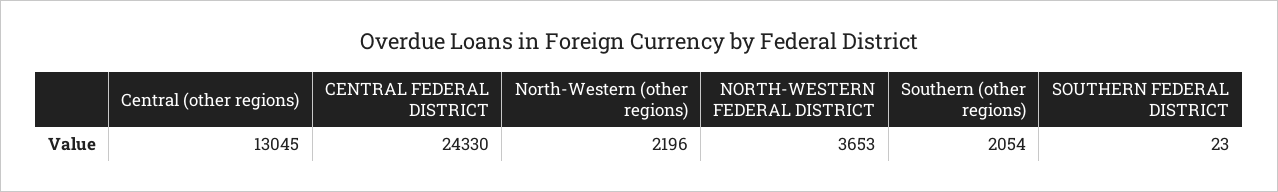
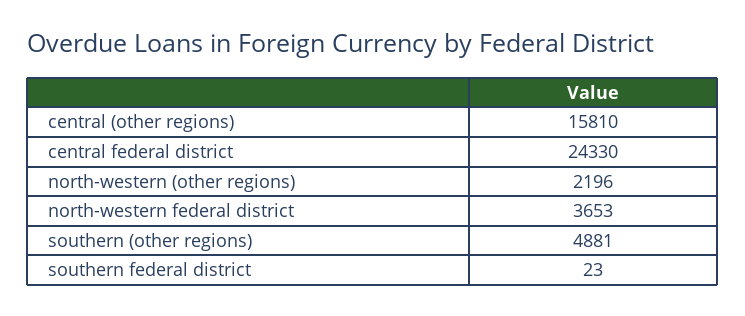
Central (other regions): 13045 -> 15810
Southern (other regions): 2054 -> 4881

